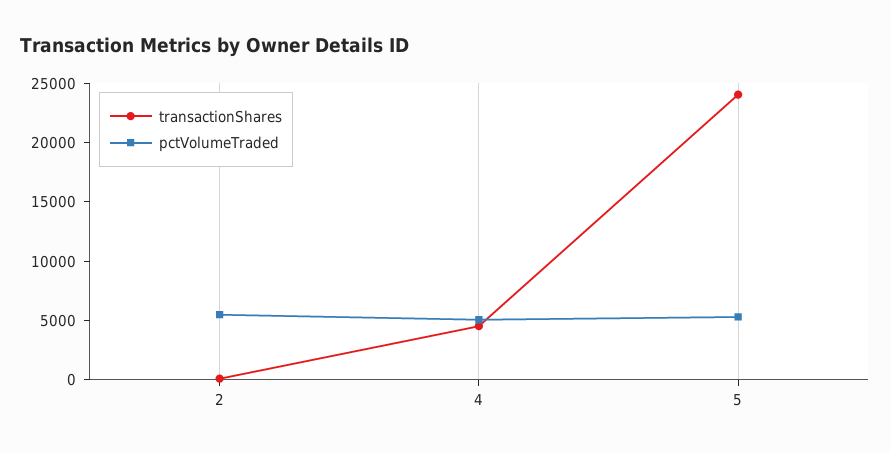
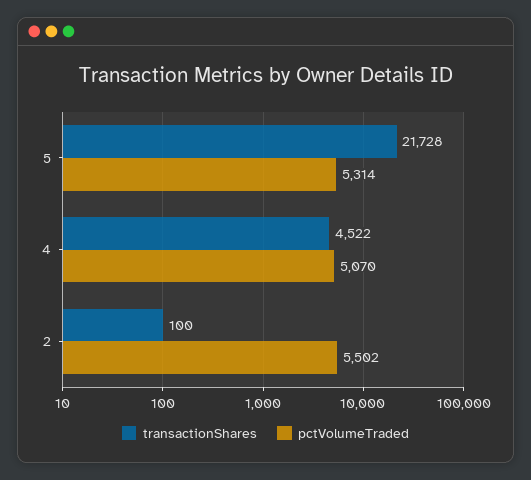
transactionShares, 5: 24000 -> 21728

